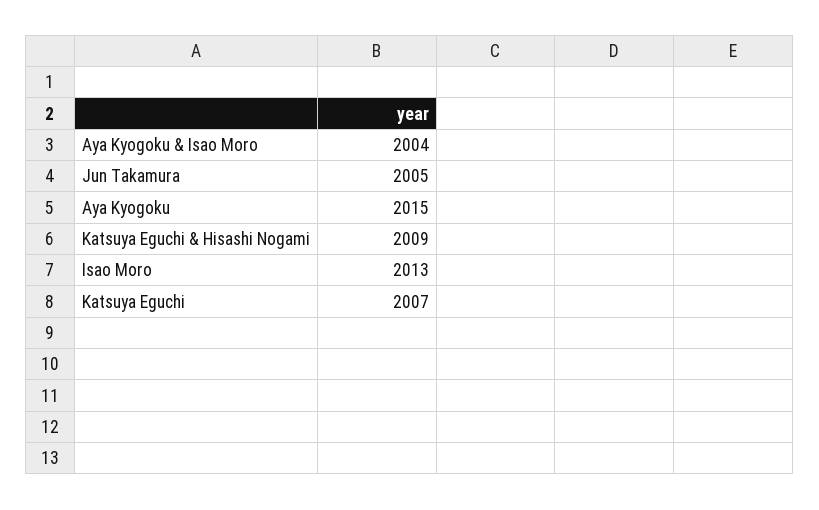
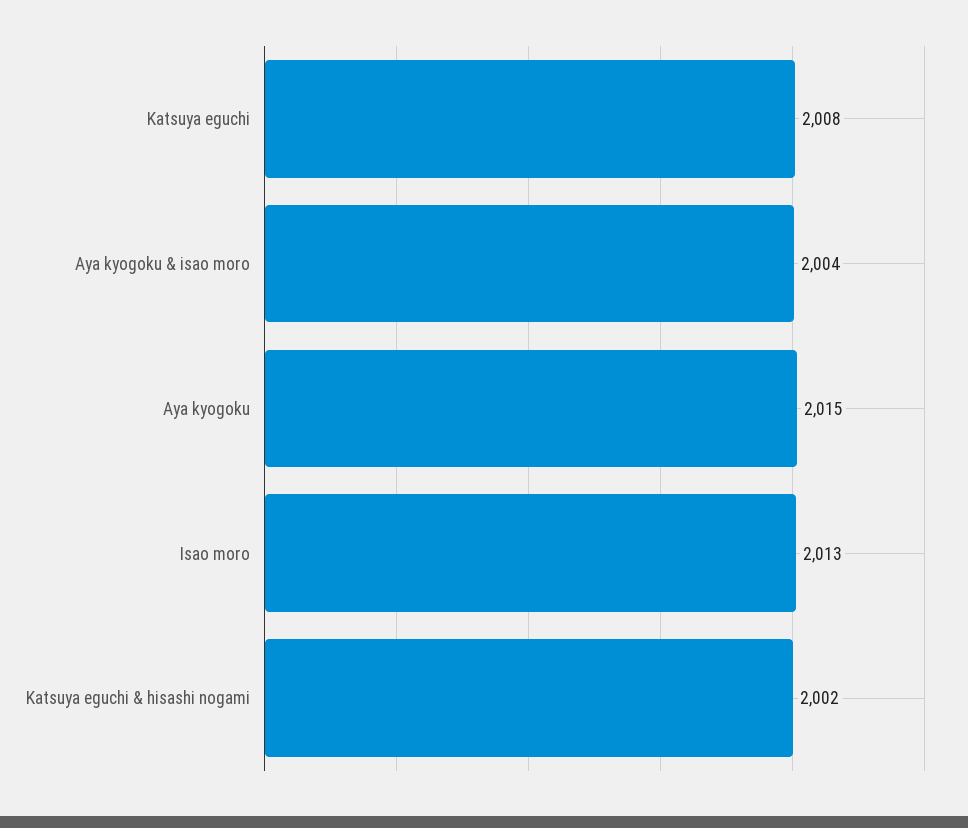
Jun Takamura: 2005 -> none
Katsuya Eguchi & Hisashi Nogami: 2009 -> 2002
Katsuya Eguchi: 2007 -> 2008

